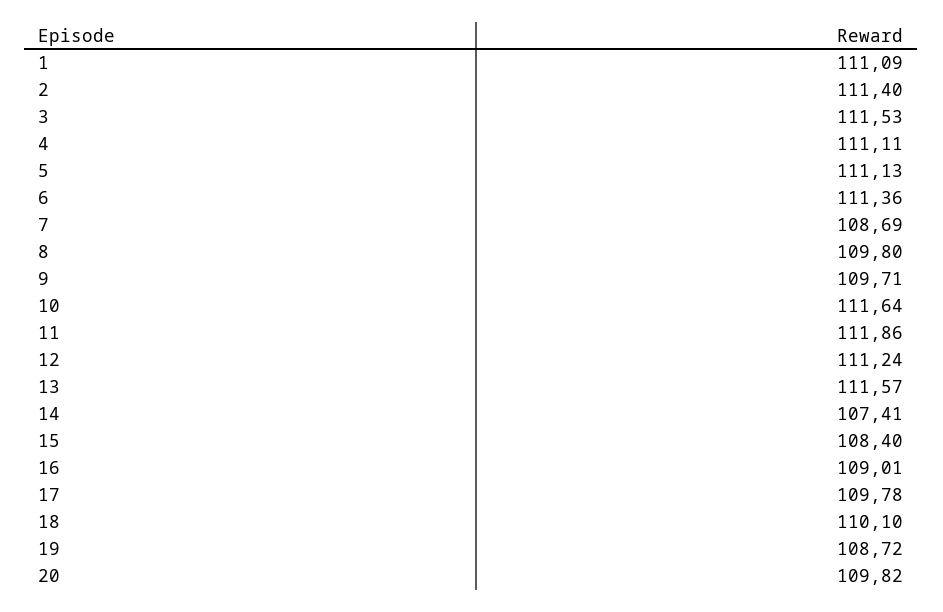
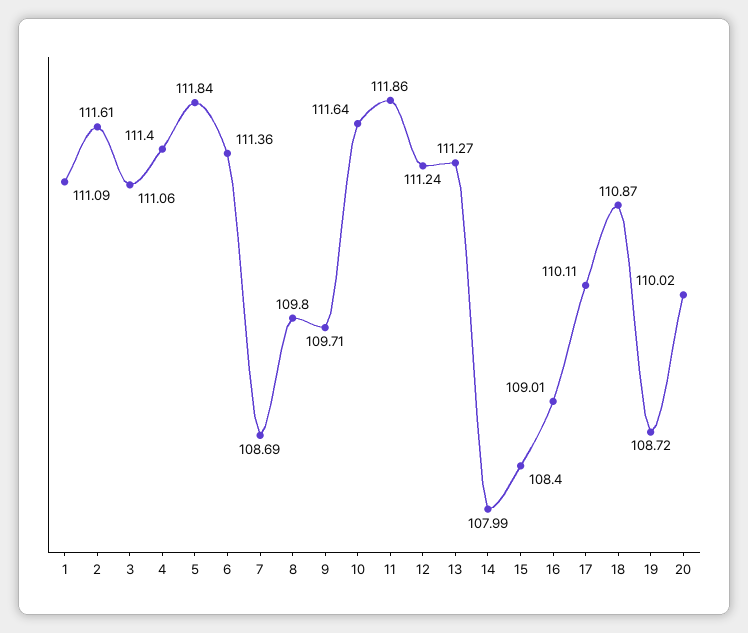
2: 111.4 -> 111.61
3: 111.53 -> 111.06
4: 111.11 -> 111.4
5: 111.13 -> 111.84
13: 111.57 -> 111.27
14: 107.41 -> 107.99
17: 109.78 -> 110.11
18: 110.1 -> 110.87
20: 109.82 -> 110.02

